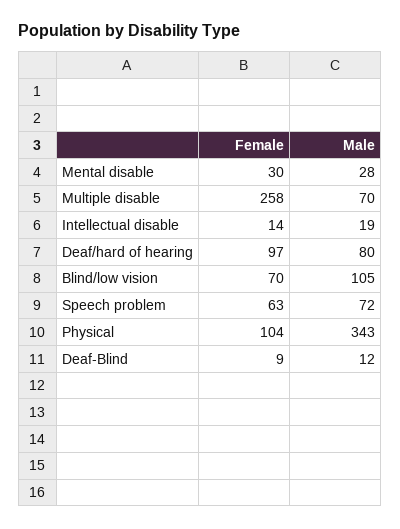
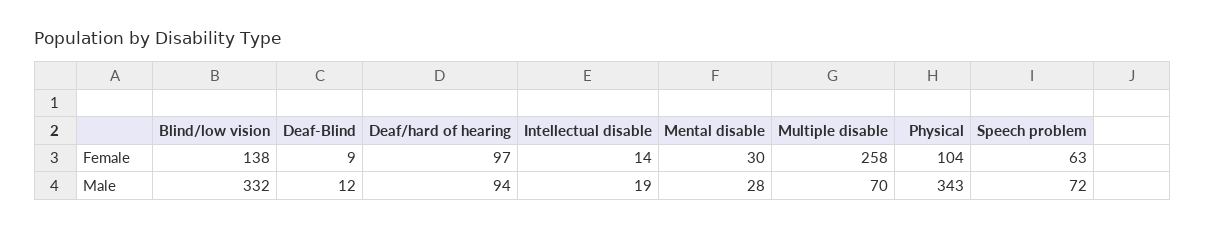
Male, Deaf/hard of hearing: 80 -> 94
Female, Blind/low vision: 70 -> 138
Male, Blind/low vision: 105 -> 332

